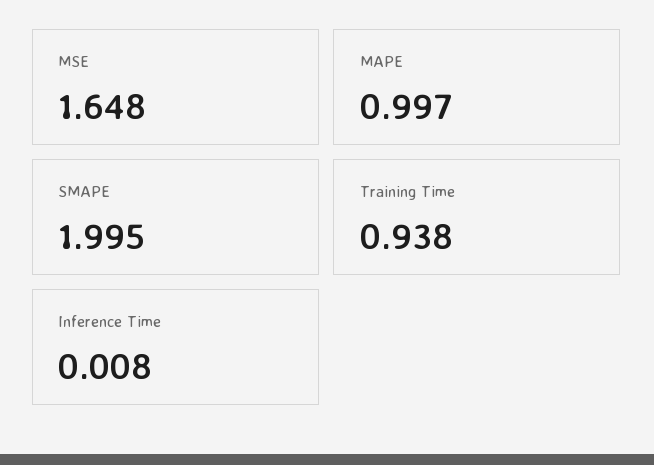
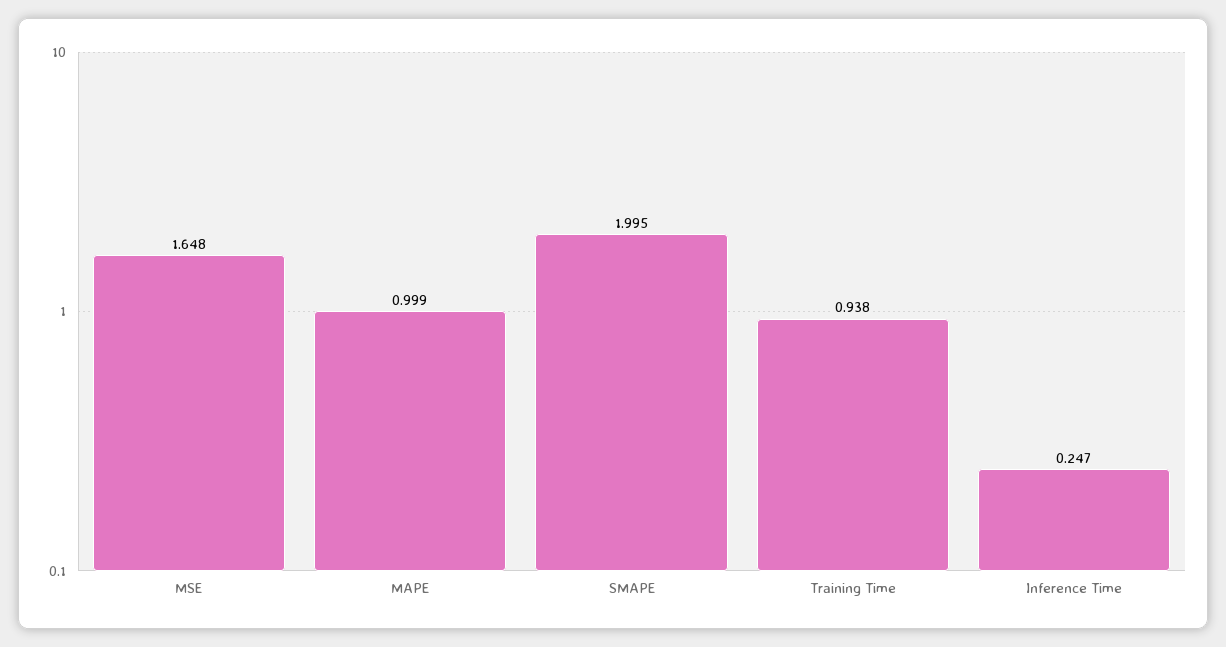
MAPE: 0.997 -> 0.999
Inference Time: 0.008 -> 0.247

